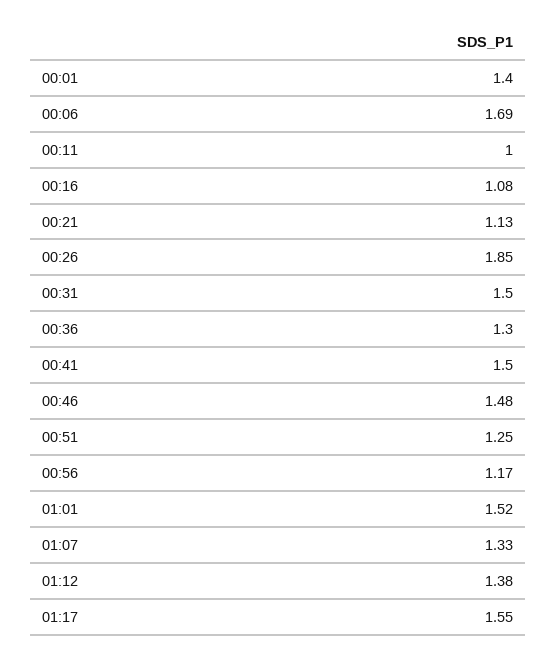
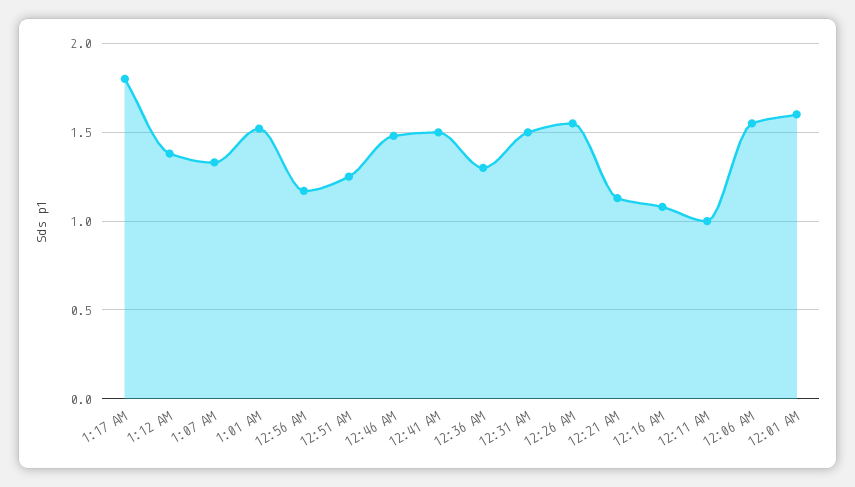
00:01: 1.4 -> 1.6
00:06: 1.69 -> 1.55
00:26: 1.85 -> 1.55
01:17: 1.55 -> 1.8

